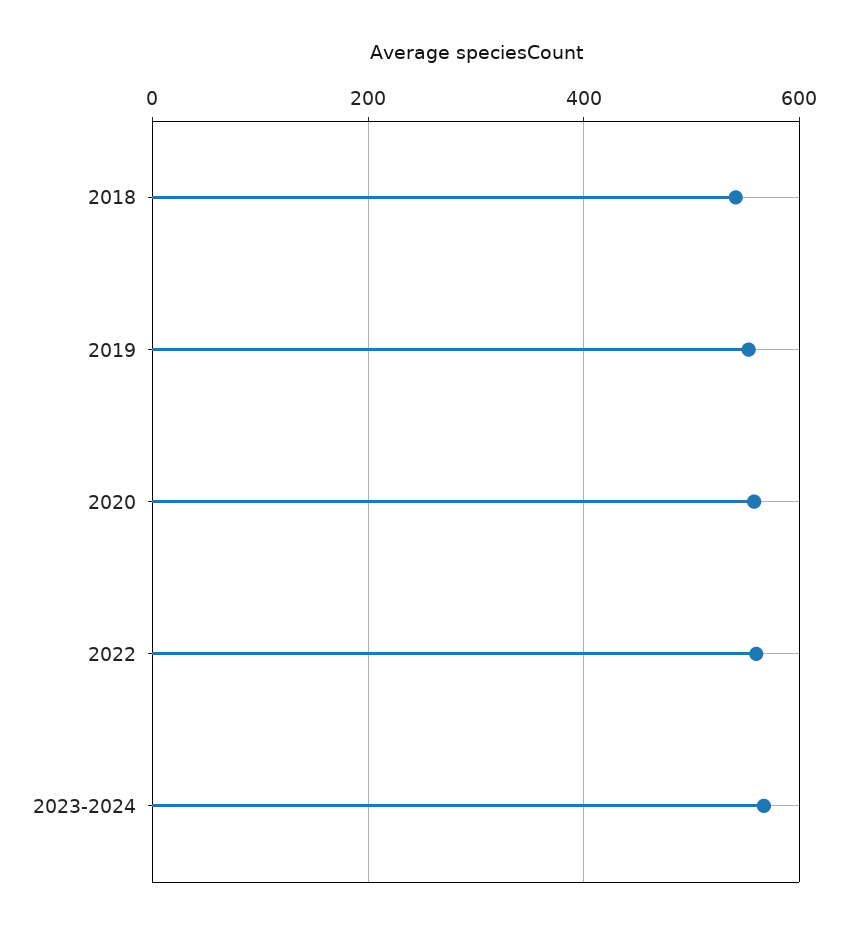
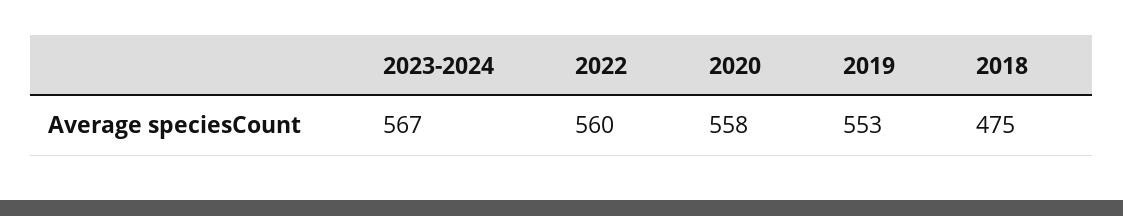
2018: 540 -> 475

